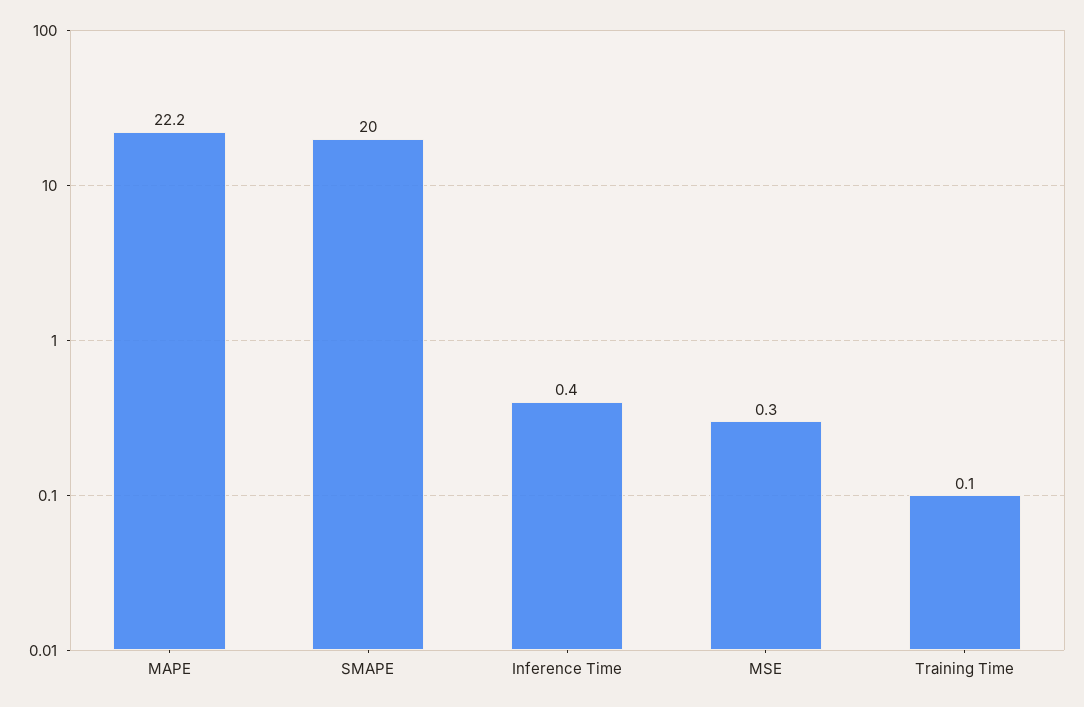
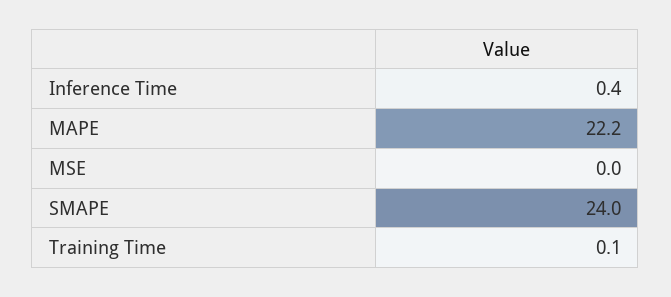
SMAPE: 20 -> 24
MSE: 0.3 -> 0

